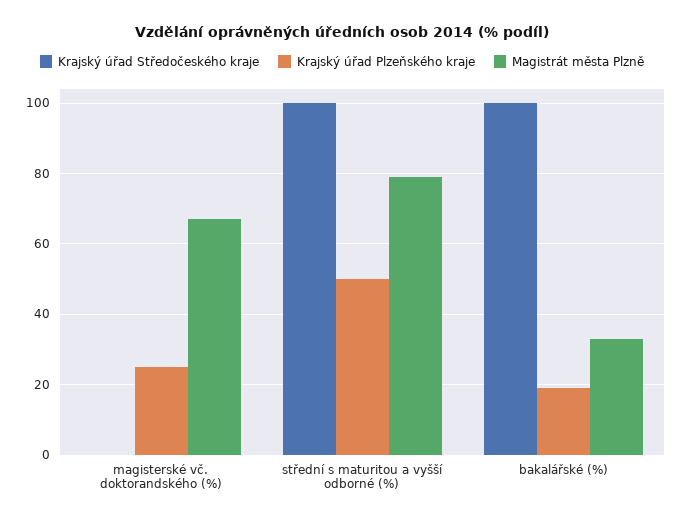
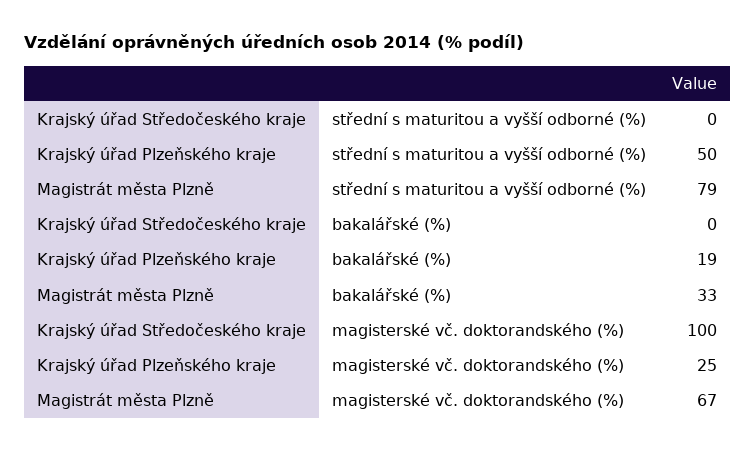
Krajský úřad Středočeského kraje, magisterské vč. doktorandského (%): 0 -> 100
Krajský úřad Středočeského kraje, střední s maturitou a vyšší odborné (%): 100 -> 0
Krajský úřad Středočeského kraje, bakalářské (%): 100 -> 0

